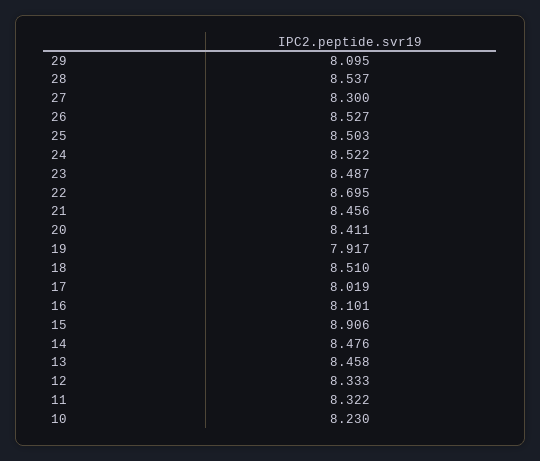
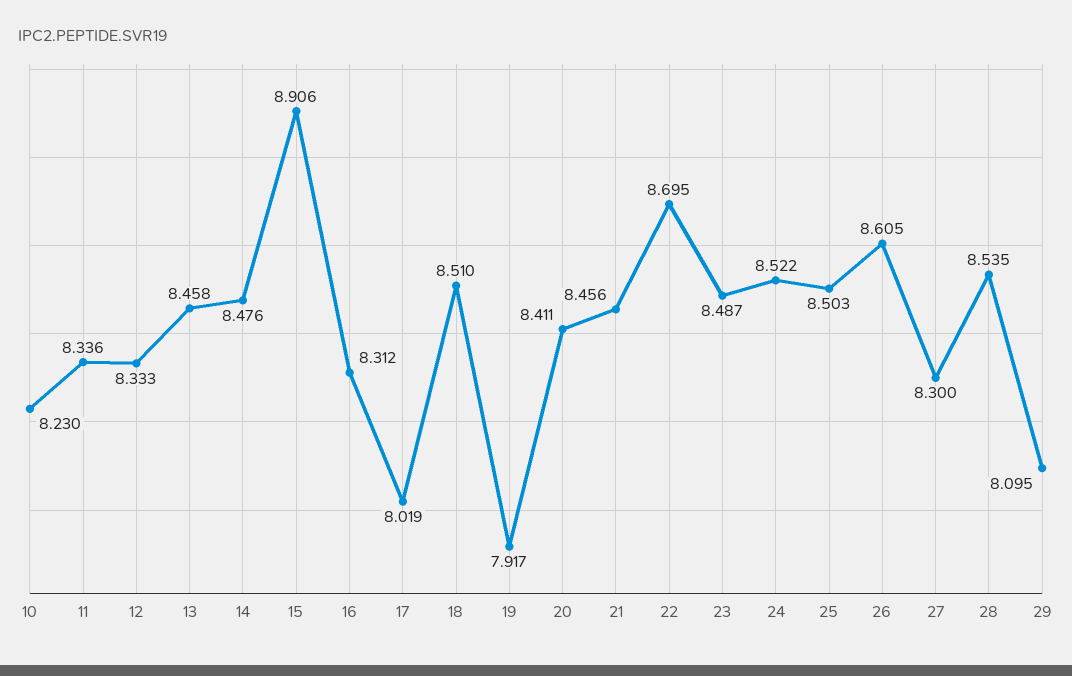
28: 8.537 -> 8.535
26: 8.527 -> 8.605
16: 8.101 -> 8.312
11: 8.322 -> 8.336

